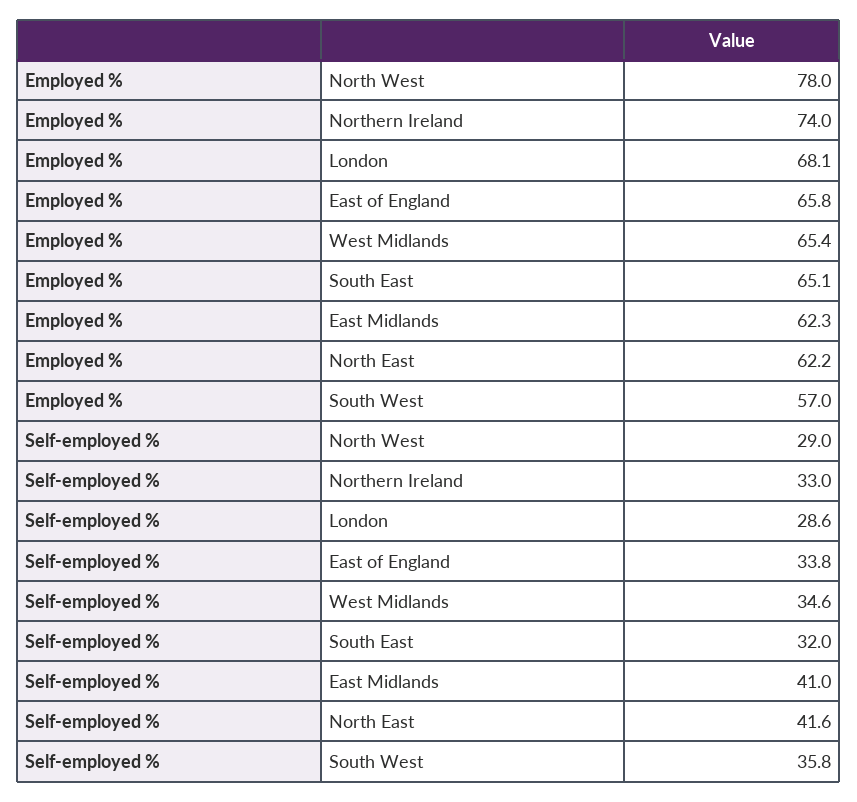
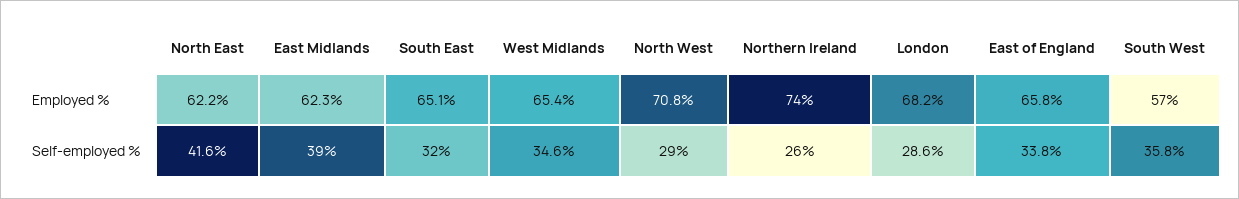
Employed %, North West: 78 -> 70.8
Employed %, London: 68.1 -> 68.2
Self-employed %, Northern Ireland: 33 -> 26
Self-employed %, East Midlands: 41 -> 39

